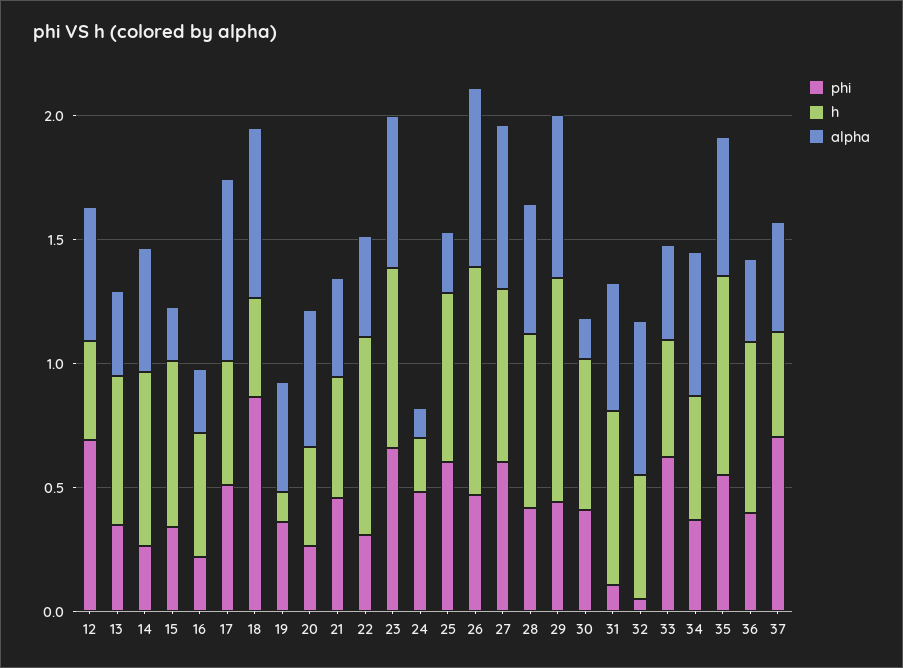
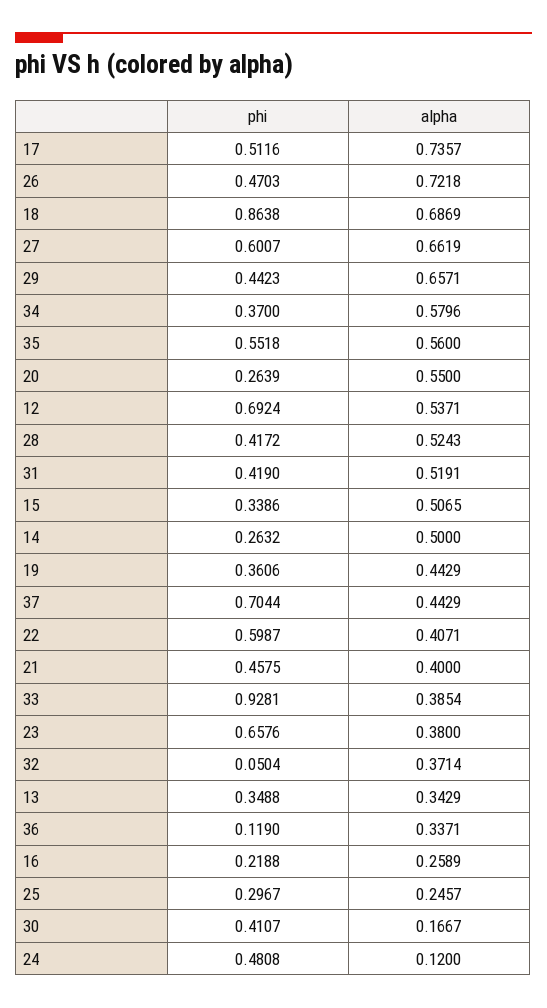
h, 12: 0.4 -> none
h, 13: 0.6 -> none
h, 14: 0.7 -> none
h, 15: 0.7 -> none
alpha, 15: 0.2 -> 0.5065
h, 16: 0.5 -> none
h, 17: 0.5 -> none
h, 18: 0.4 -> none
h, 19: 0.1 -> none
h, 20: 0.4 -> none
h, 21: 0.5 -> none
phi, 22: 0.3 -> 0.5987
h, 22: 0.8 -> none
h, 23: 0.7 -> none
alpha, 23: 0.6 -> 0.38
h, 24: 0.2 -> none
phi, 25: 0.6 -> 0.2967
h, 25: 0.7 -> none
h, 26: 0.9 -> none
h, 27: 0.7 -> none
h, 28: 0.7 -> none
h, 29: 0.9 -> none
h, 30: 0.6 -> none
phi, 31: 0.1 -> 0.419
h, 31: 0.7 -> none
h, 32: 0.5 -> none
alpha, 32: 0.6 -> 0.3714
phi, 33: 0.6 -> 0.9281
h, 33: 0.5 -> none
h, 34: 0.5 -> none
h, 35: 0.8 -> none
phi, 36: 0.4 -> 0.119
h, 36: 0.7 -> none
h, 37: 0.4 -> none

